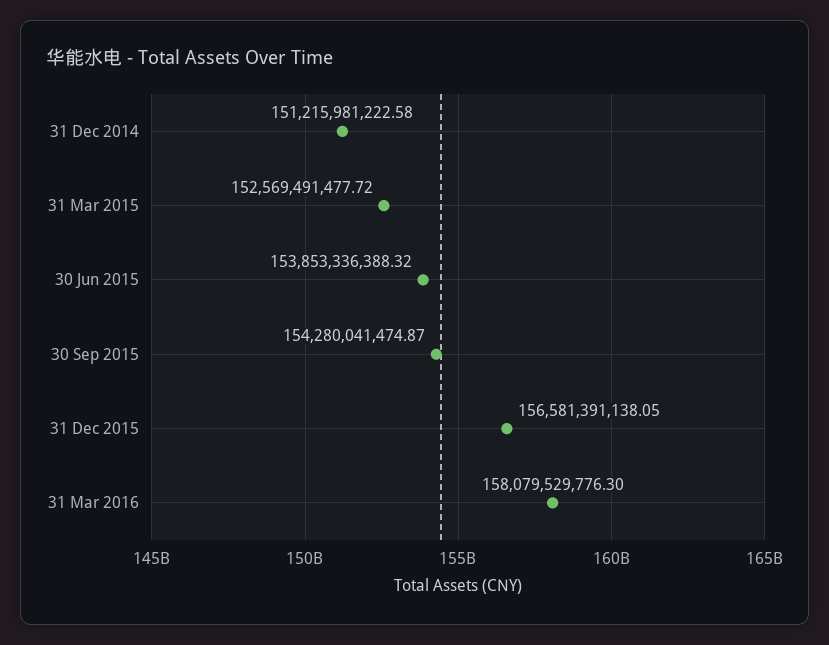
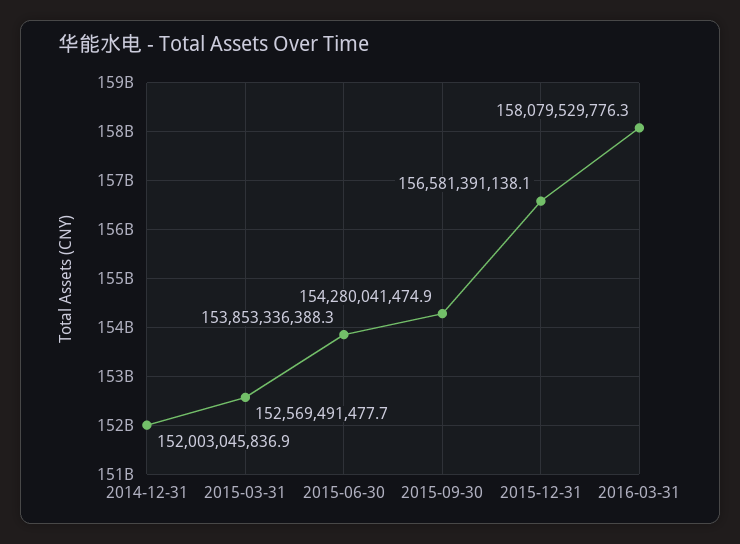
31 Dec 2014: 151215981222.58 -> 152003045836.9

